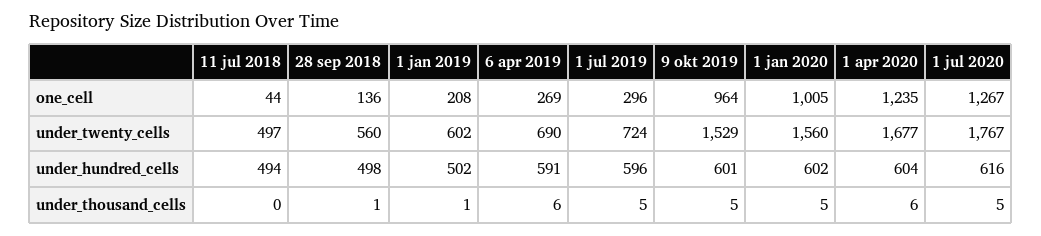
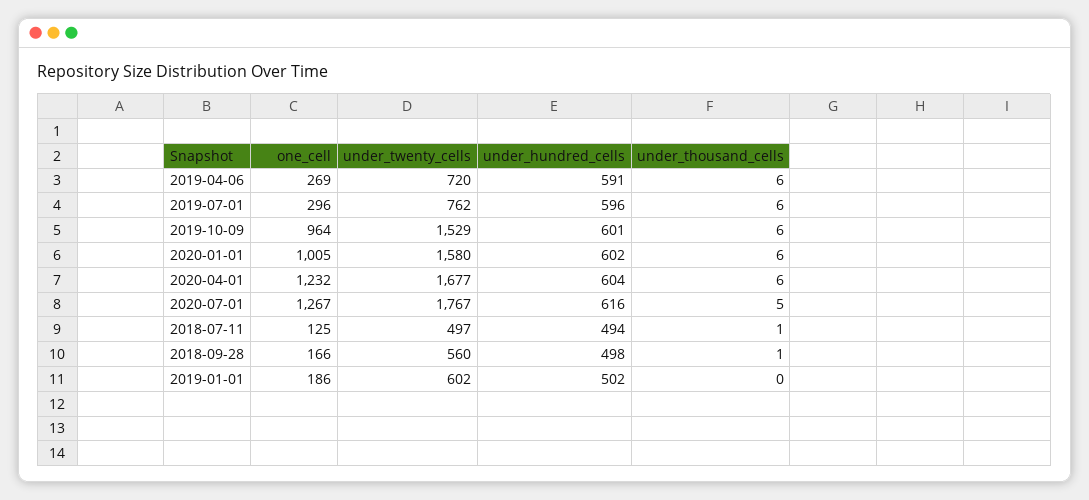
11 jul 2018, one_cell: 44 -> 125
28 sep 2018, one_cell: 136 -> 166
1 jan 2019, one_cell: 208 -> 186
1 apr 2020, one_cell: 1235 -> 1232
6 apr 2019, under_twenty_cells: 690 -> 720
1 jul 2019, under_twenty_cells: 724 -> 762
1 jan 2020, under_twenty_cells: 1560 -> 1580
11 jul 2018, under_thousand_cells: 0 -> 1
1 jan 2019, under_thousand_cells: 1 -> 0
1 jul 2019, under_thousand_cells: 5 -> 6
9 okt 2019, under_thousand_cells: 5 -> 6
1 jan 2020, under_thousand_cells: 5 -> 6

